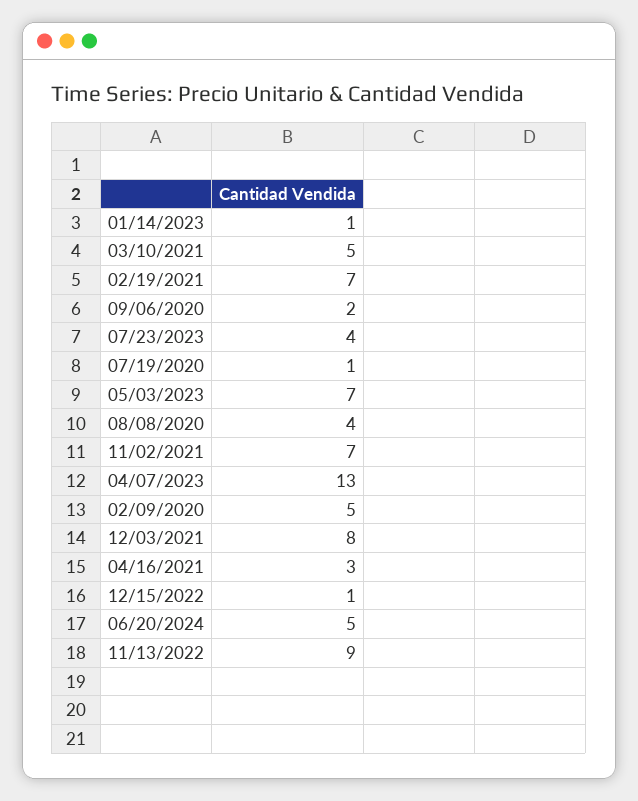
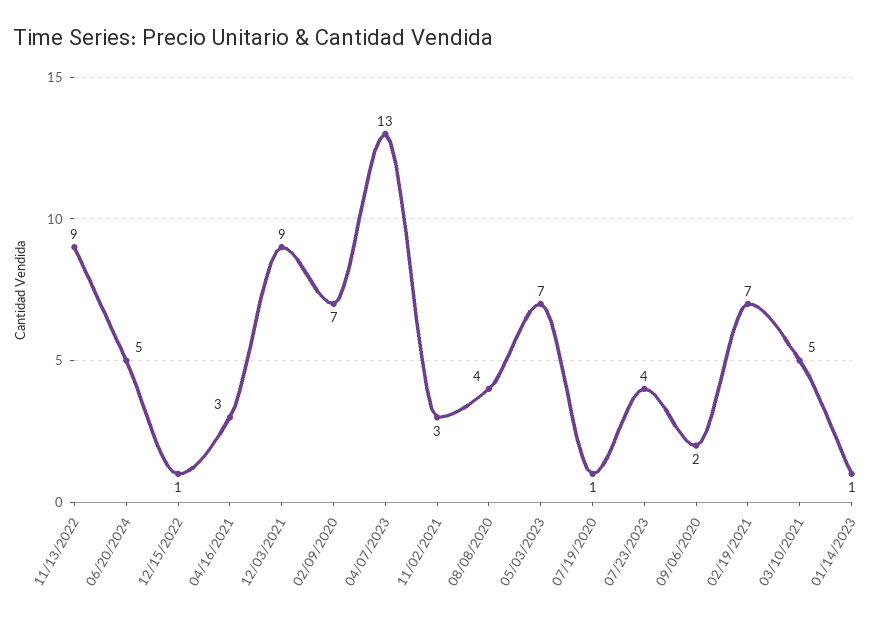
11/02/2021: 7 -> 3
02/09/2020: 5 -> 7
12/03/2021: 8 -> 9

